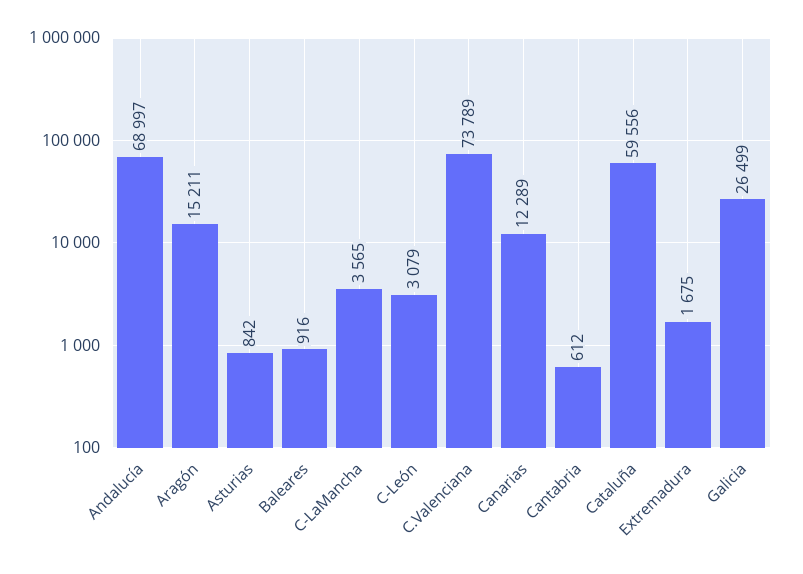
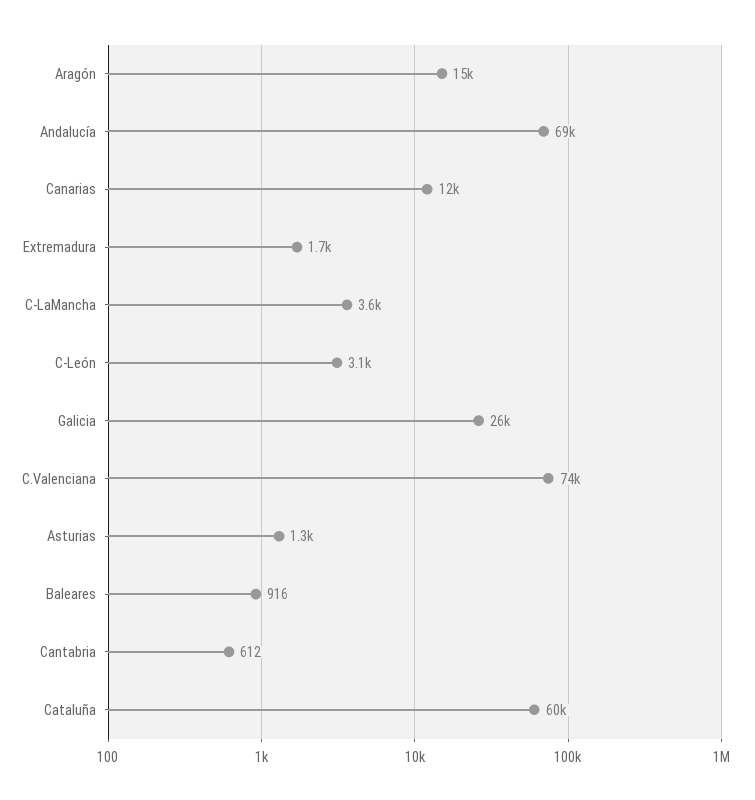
Asturias: 842 -> 1300

